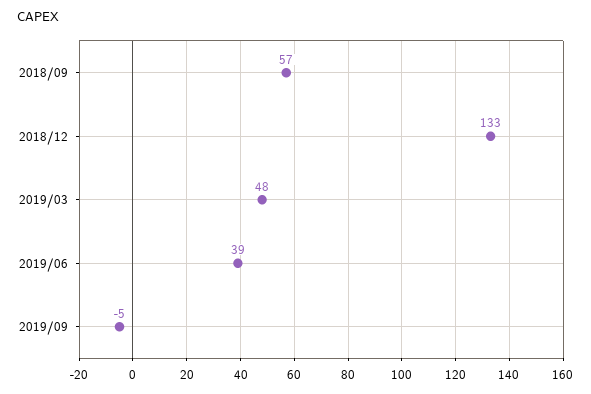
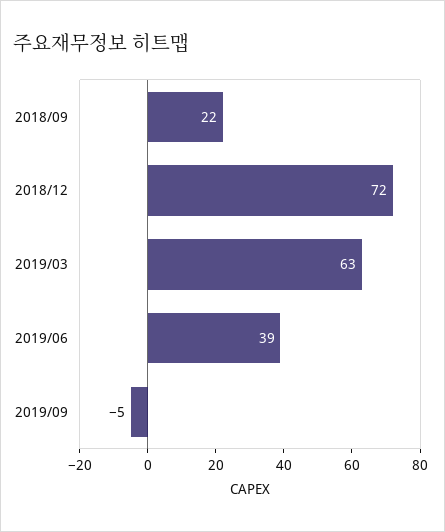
2018/09: 57 -> 22
2018/12: 133 -> 72
2019/03: 48 -> 63

